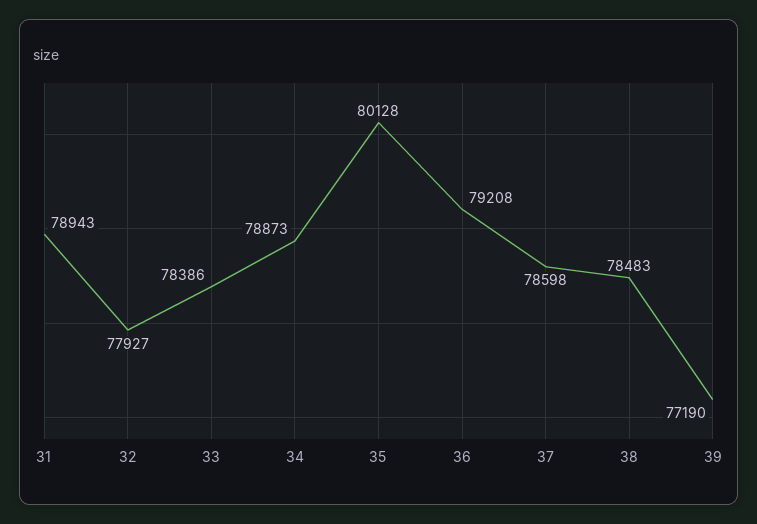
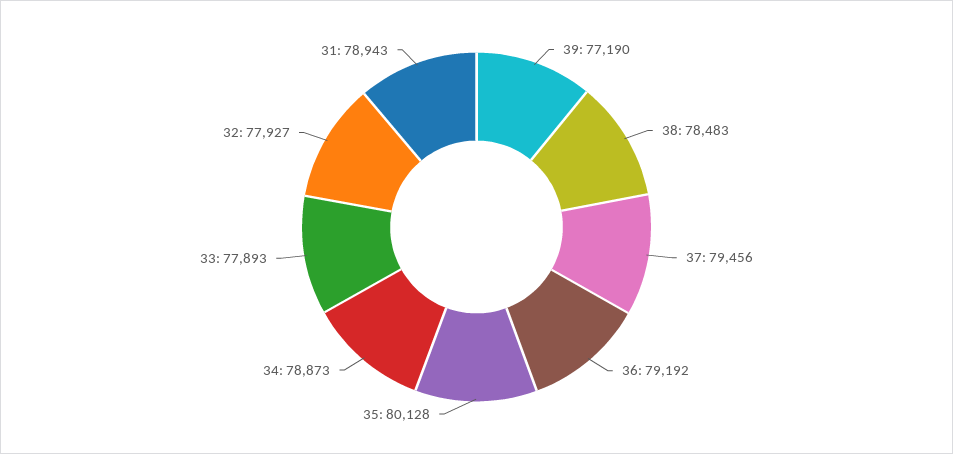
33: 78386 -> 77893
36: 79208 -> 79192
37: 78598 -> 79456

